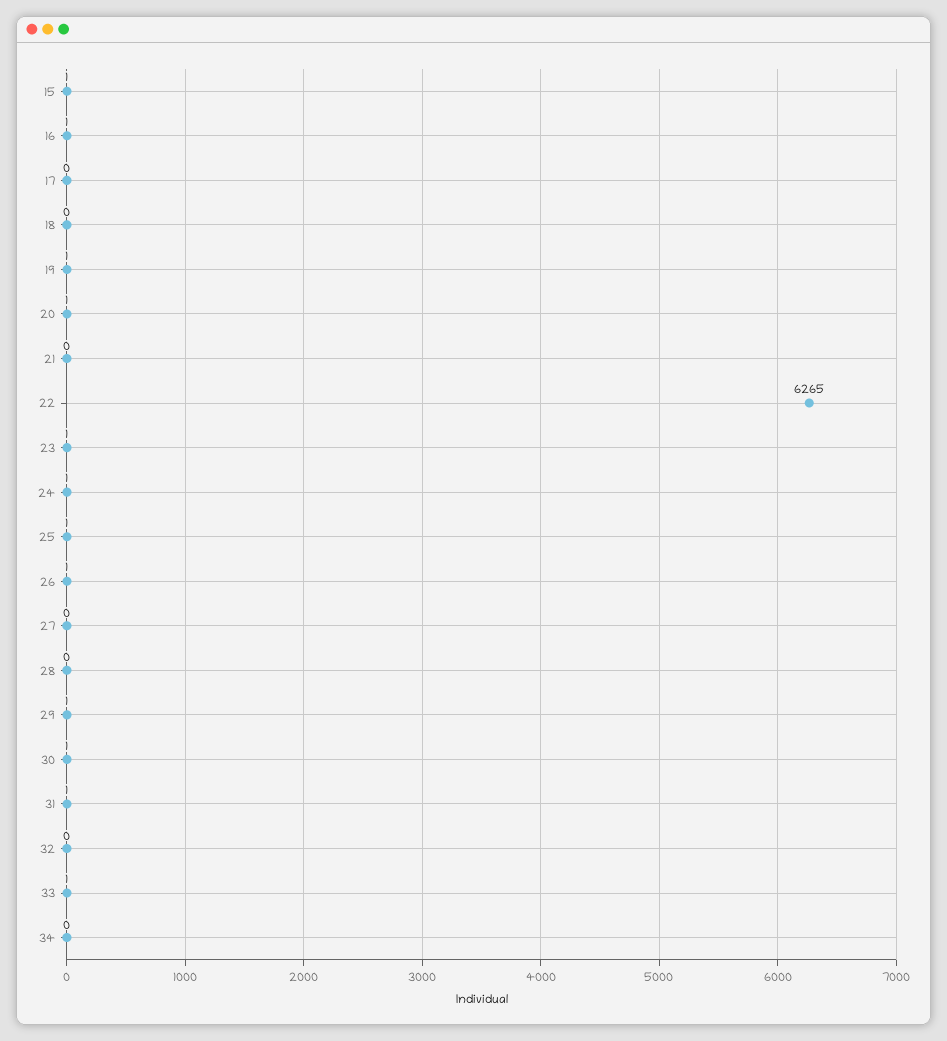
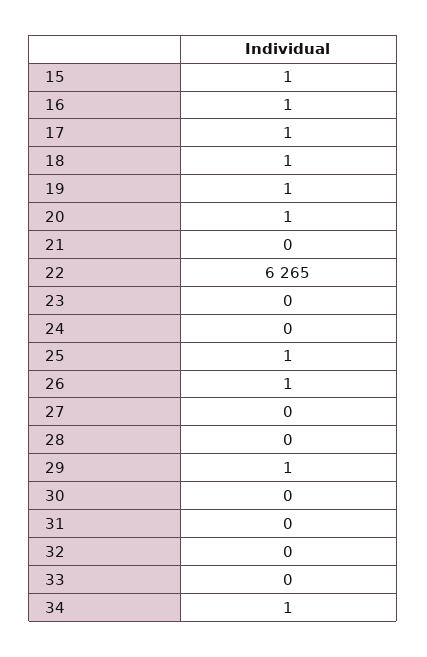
17: 0 -> 1
18: 0 -> 1
23: 1 -> 0
24: 1 -> 0
30: 1 -> 0
31: 1 -> 0
33: 1 -> 0
34: 0 -> 1

